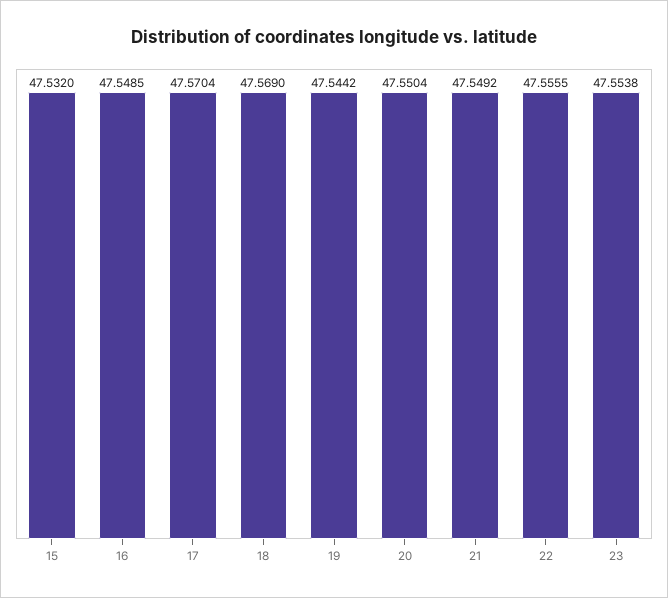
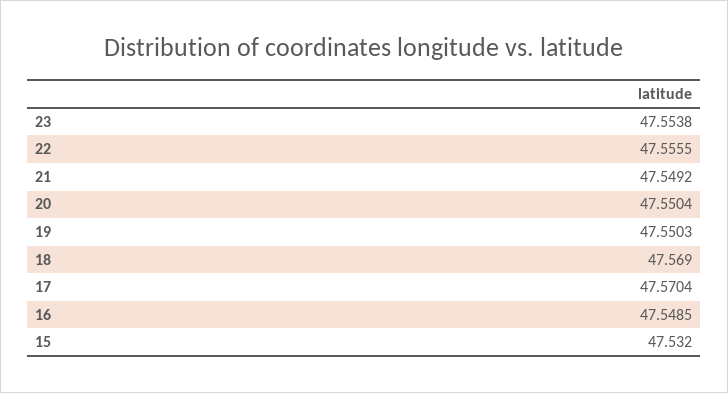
19: 47.5442 -> 47.5503

